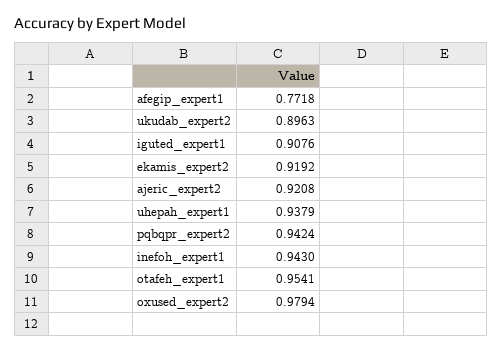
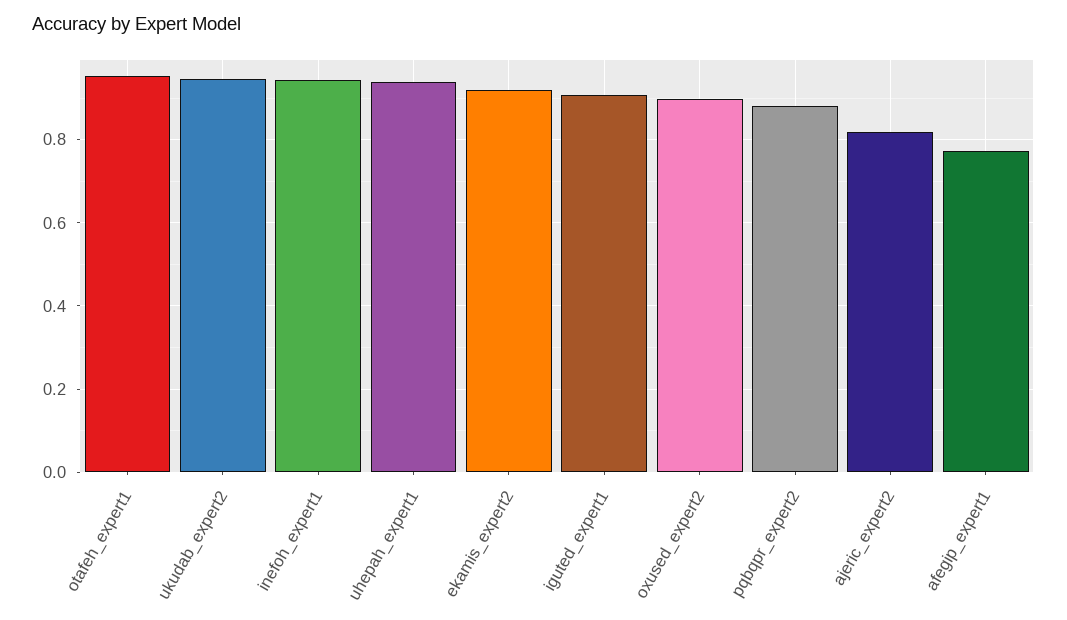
ukudab_expert2: 0.8963 -> 0.94
ajeric_expert2: 0.9208 -> 0.82
pqbqpr_expert2: 0.9424 -> 0.88
oxused_expert2: 0.9794 -> 0.9

